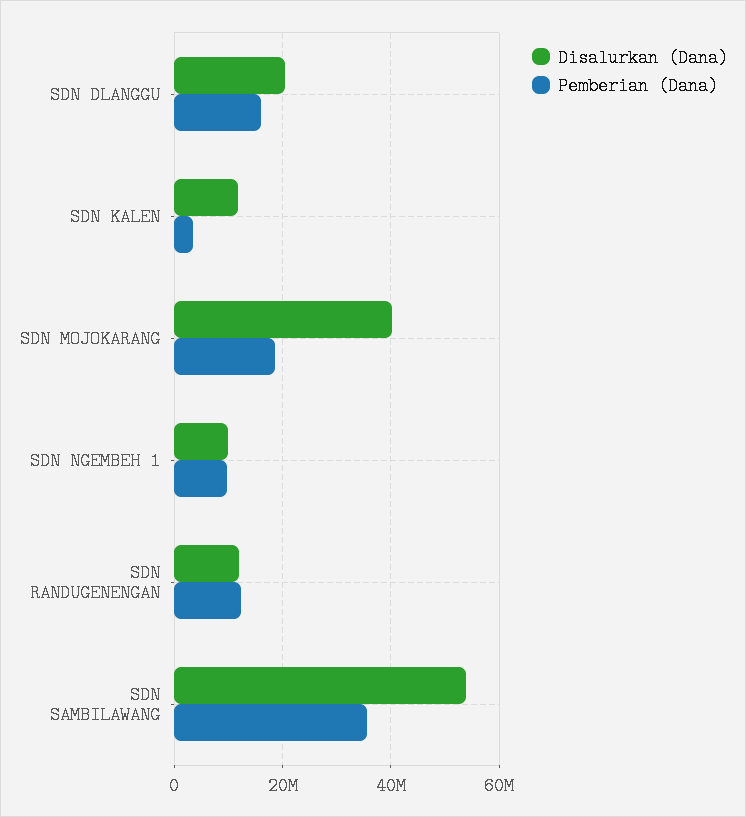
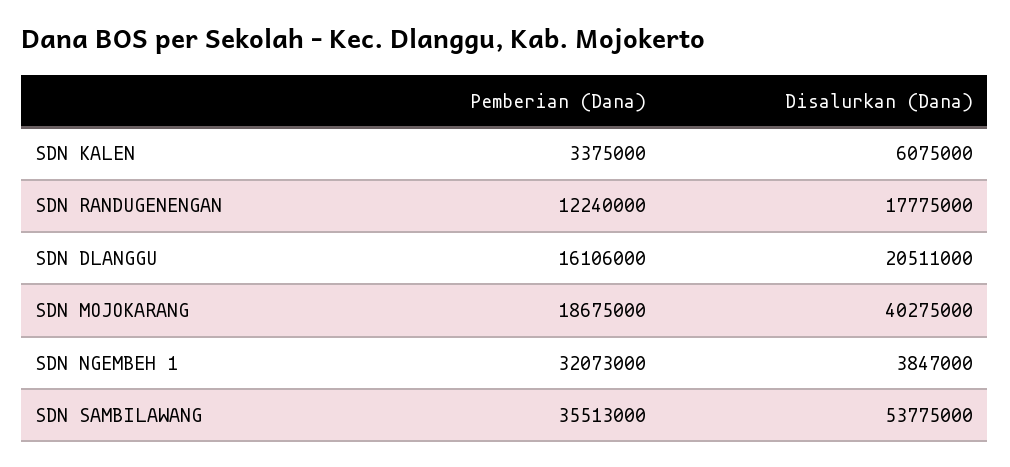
Disalurkan (Dana), SDN KALEN: 12000000 -> 6075000
Disalurkan (Dana), SDN NGEMBEH 1: 10000000 -> 3847000
Pemberian (Dana), SDN NGEMBEH 1: 10000000 -> 32073000
Disalurkan (Dana), SDN RANDUGENENGAN: 12000000 -> 17775000

